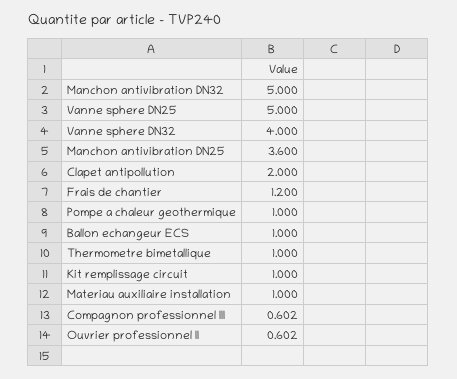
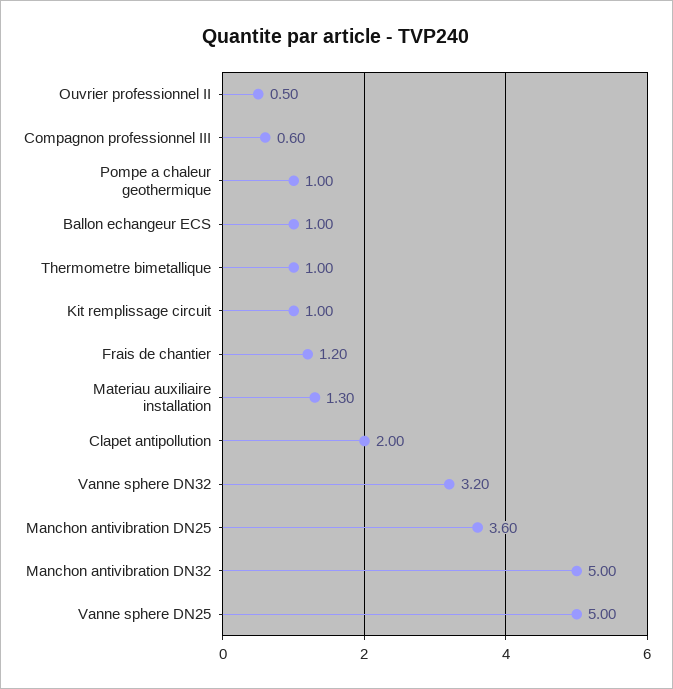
Vanne sphere DN32: 4 -> 3.2
Materiau auxiliaire installation: 1 -> 1.3
Ouvrier professionnel II: 0.602 -> 0.5

